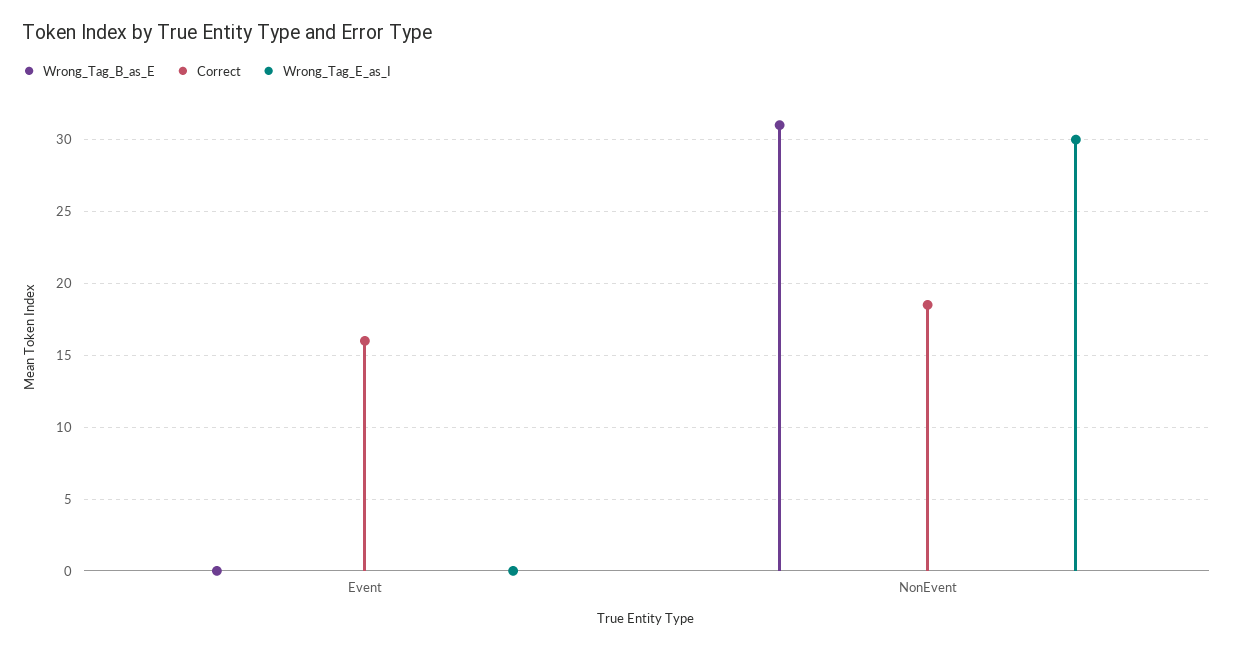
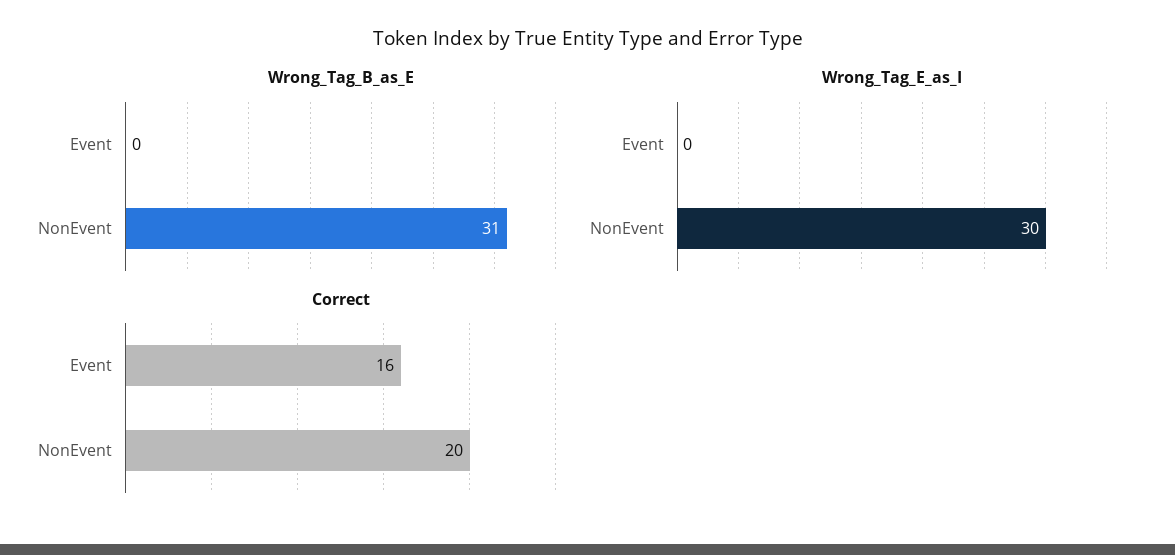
Correct, NonEvent: 18.5 -> 20

